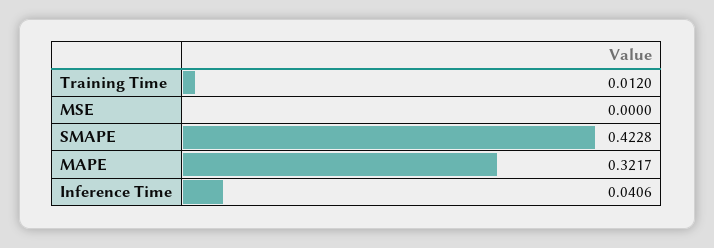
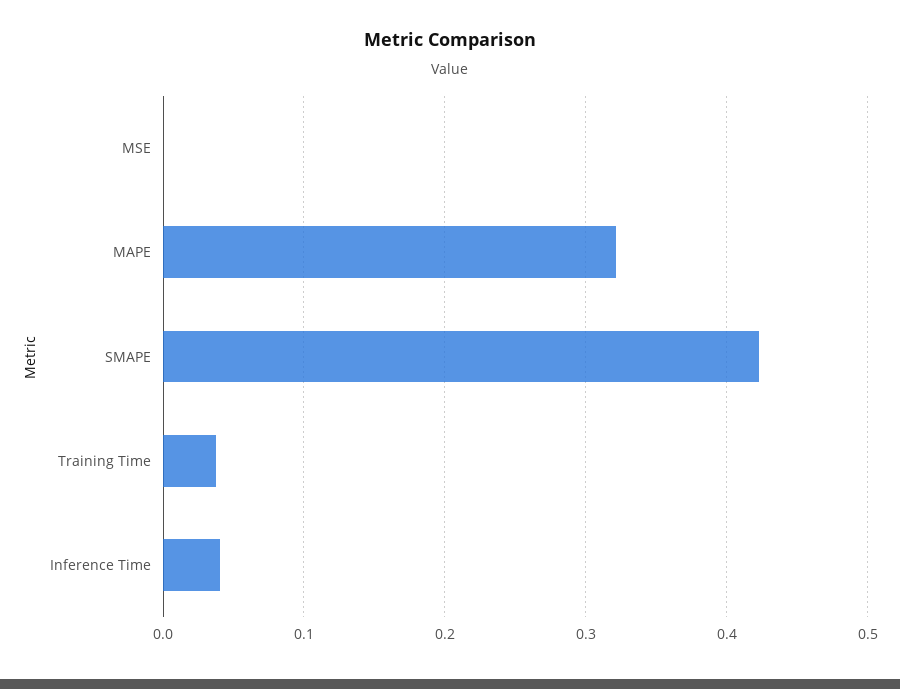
Training Time: 0.012 -> 0.04

